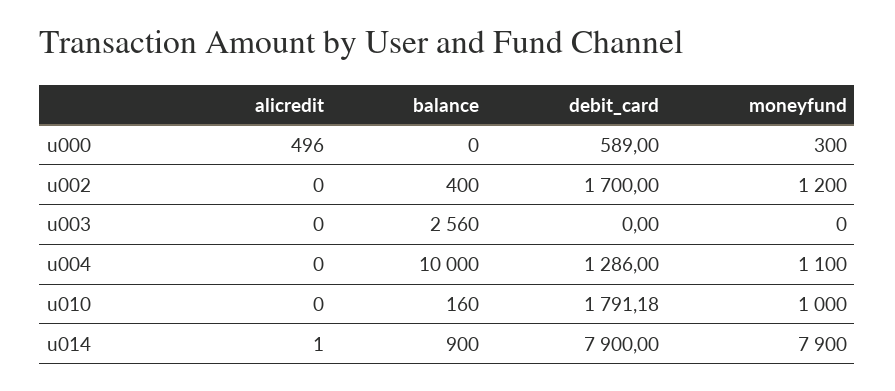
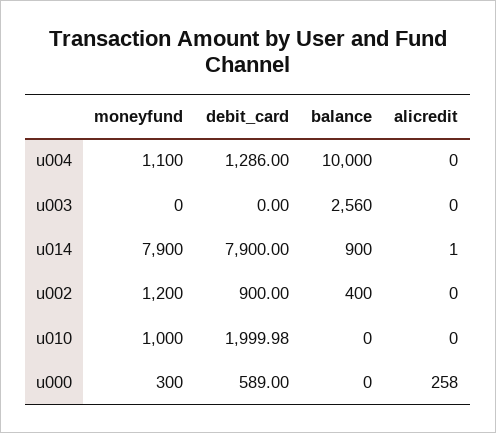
alicredit, u000: 496 -> 258
debit_card, u002: 1700 -> 900
balance, u010: 160 -> 0
debit_card, u010: 1791.18 -> 1999.98

